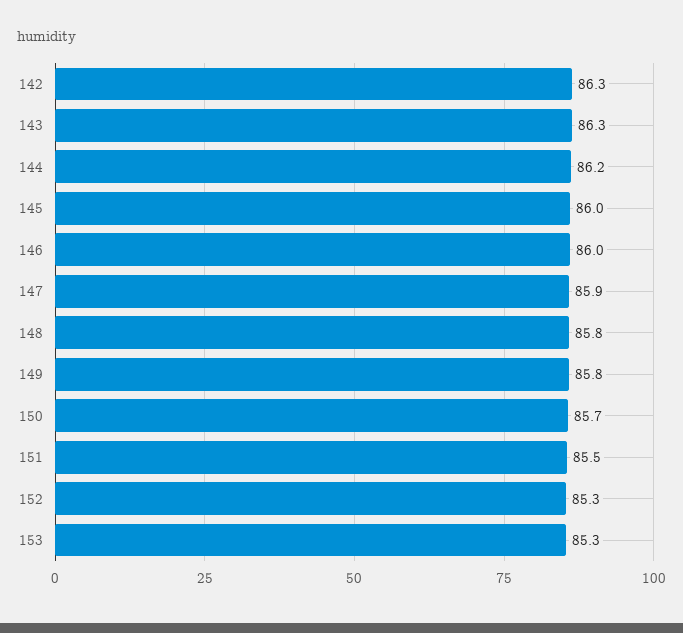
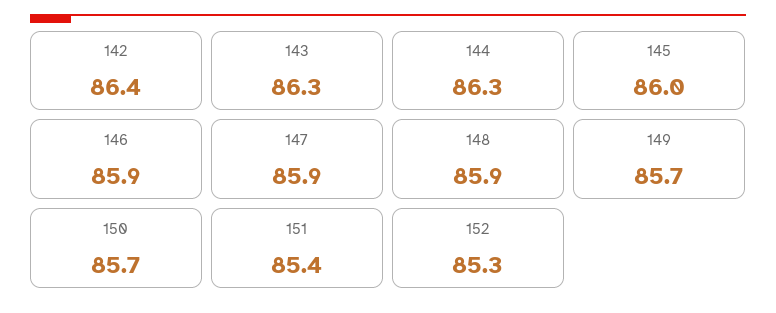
142: 86.3 -> 86.4
144: 86.2 -> 86.3
146: 86 -> 85.9
148: 85.8 -> 85.9
149: 85.8 -> 85.7
151: 85.5 -> 85.4
153: 85.3 -> none

